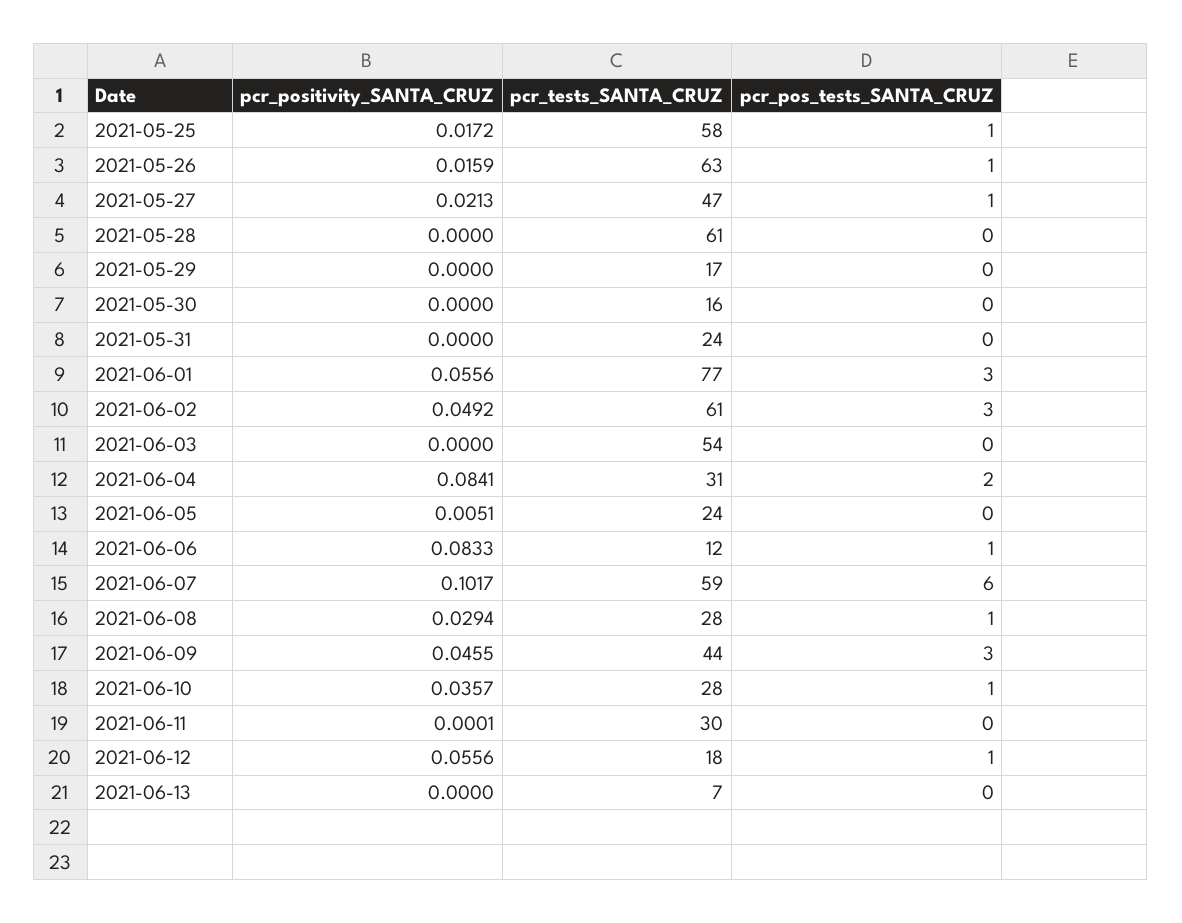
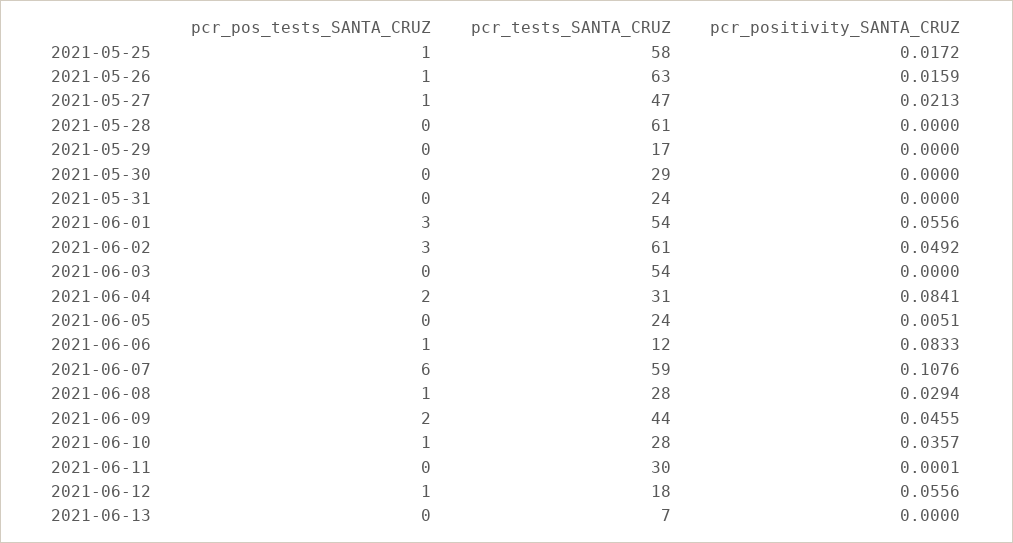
pcr_tests_SANTA_CRUZ, 2021-05-30: 16 -> 29
pcr_tests_SANTA_CRUZ, 2021-06-01: 77 -> 54
pcr_positivity_SANTA_CRUZ, 2021-06-07: 0.1017 -> 0.1076
pcr_pos_tests_SANTA_CRUZ, 2021-06-09: 3 -> 2

